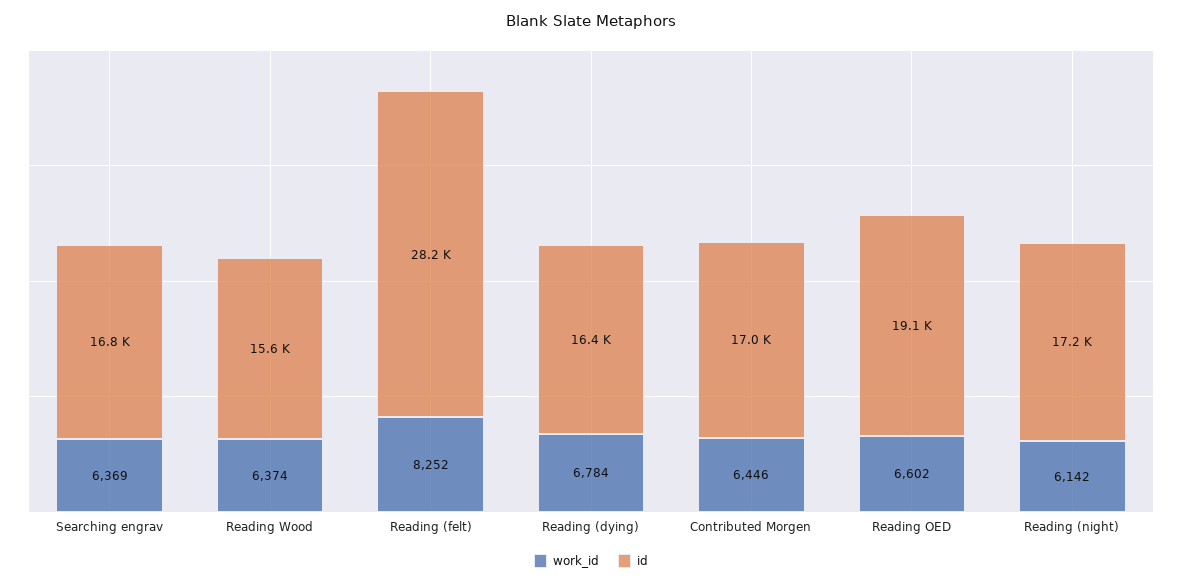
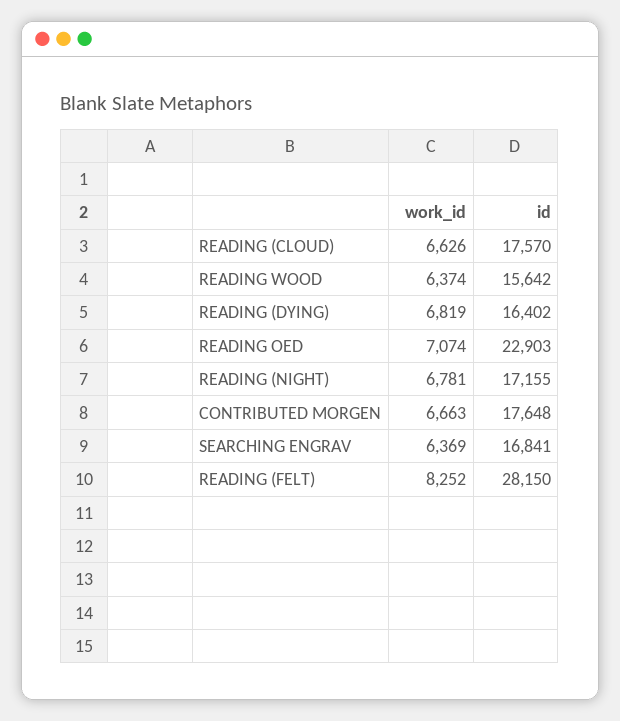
work_id, Reading (dying): 6784 -> 6819
work_id, Contributed Morgen: 6446 -> 6663
id, Contributed Morgen: 17000 -> 17648
work_id, Reading OED: 6602 -> 7074
id, Reading OED: 19100 -> 22903
work_id, Reading (night): 6142 -> 6781
work_id, READING (CLOUD): none -> 6626
id, READING (CLOUD): none -> 17570

